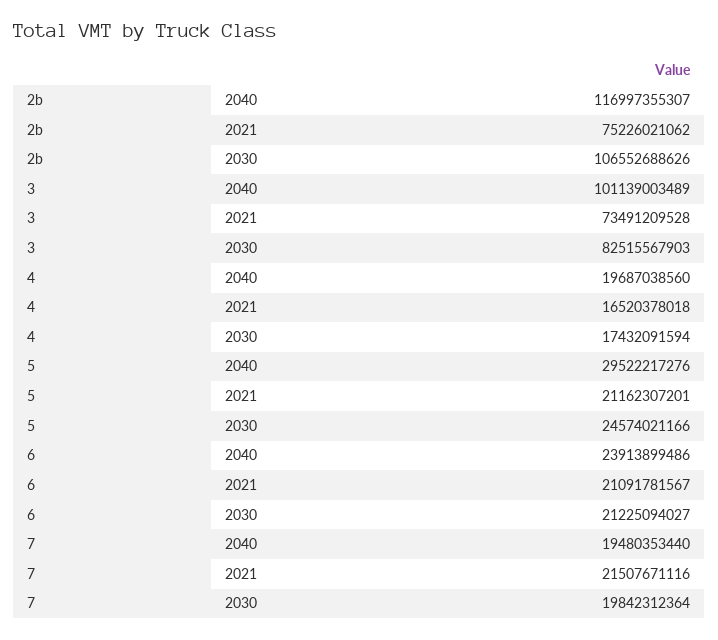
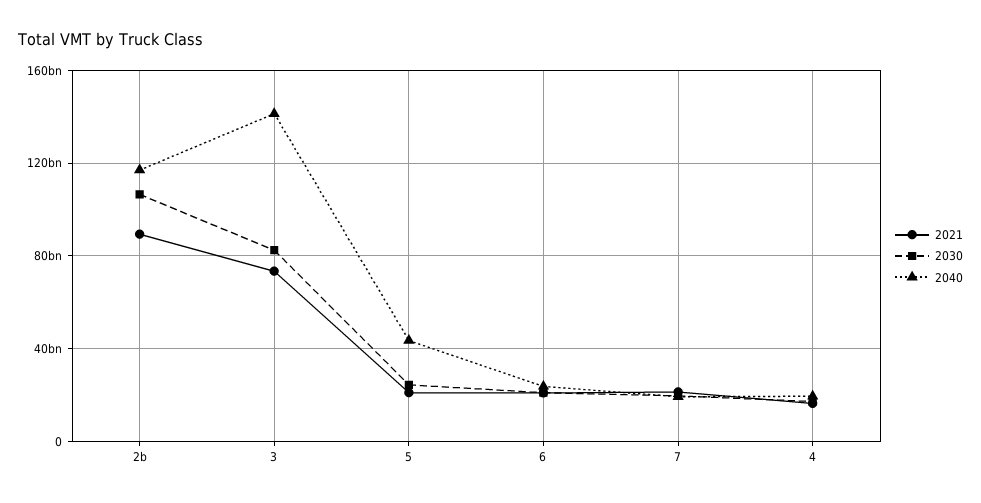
2021, 2b: 75226021062 -> 90000000000
2040, 3: 101139003489 -> 140000000000
2040, 5: 29522217276 -> 45000000000

